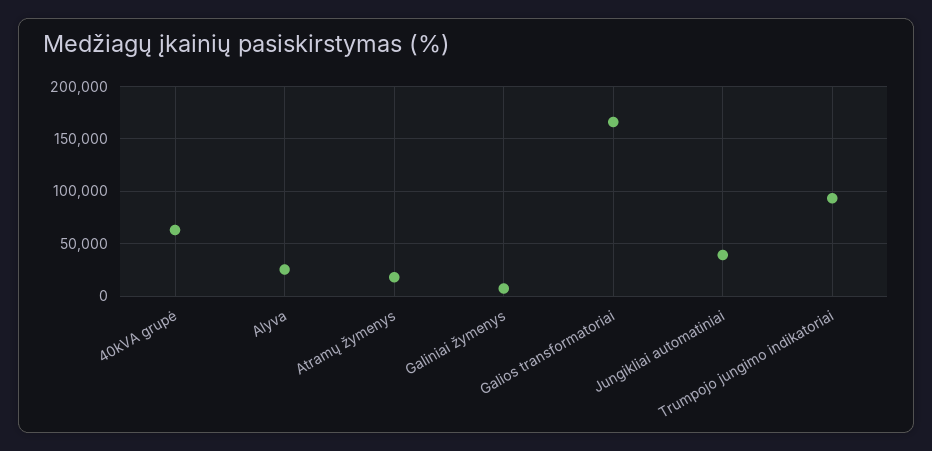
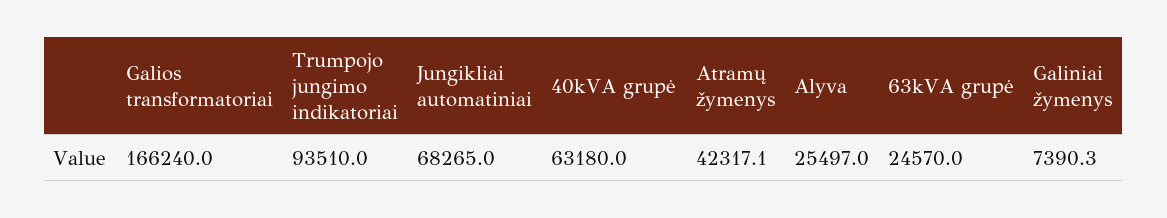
Atramų žymenys: 20000 -> 42317.1
Jungikliai automatiniai: 40000 -> 68265
63kVA grupė: none -> 24570

